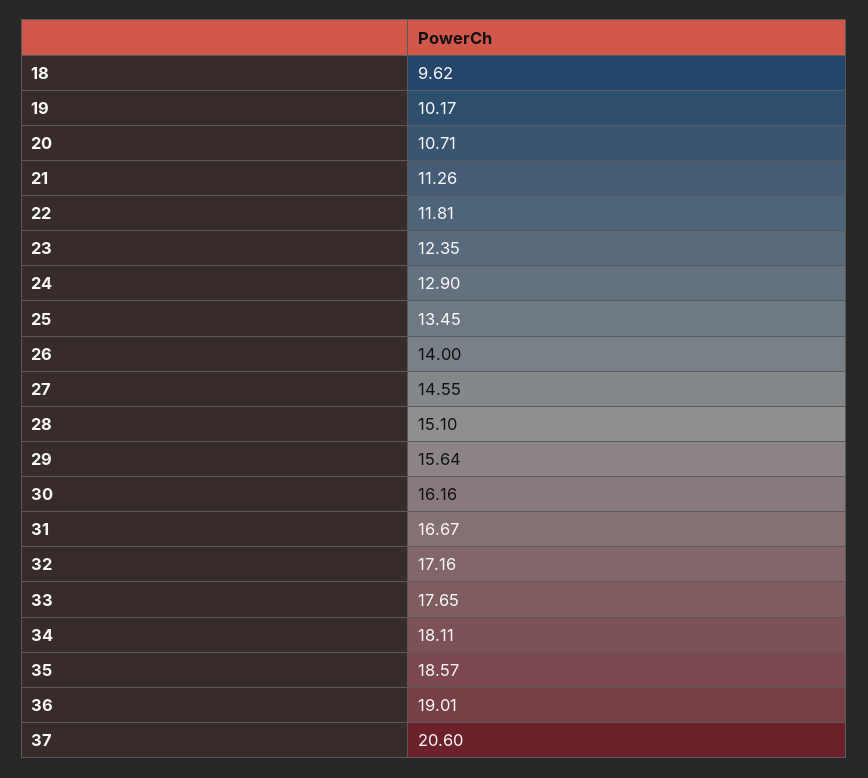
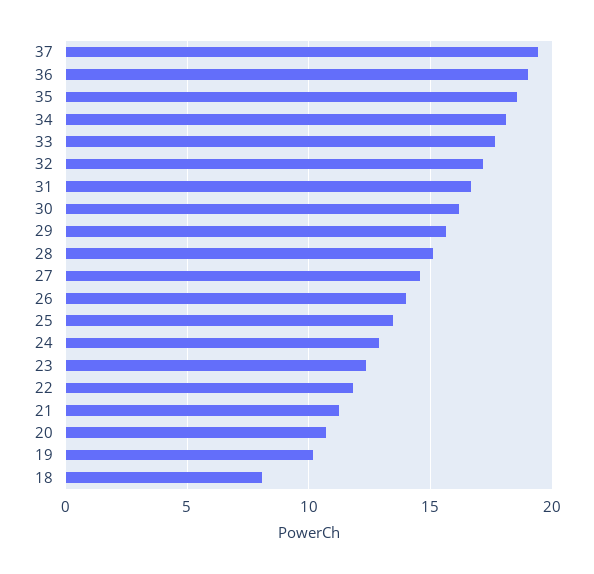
18: 9.62 -> 8
37: 20.6 -> 19.5

